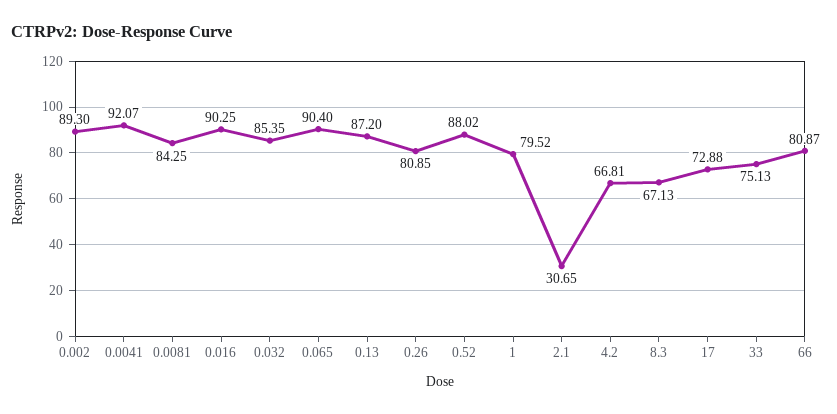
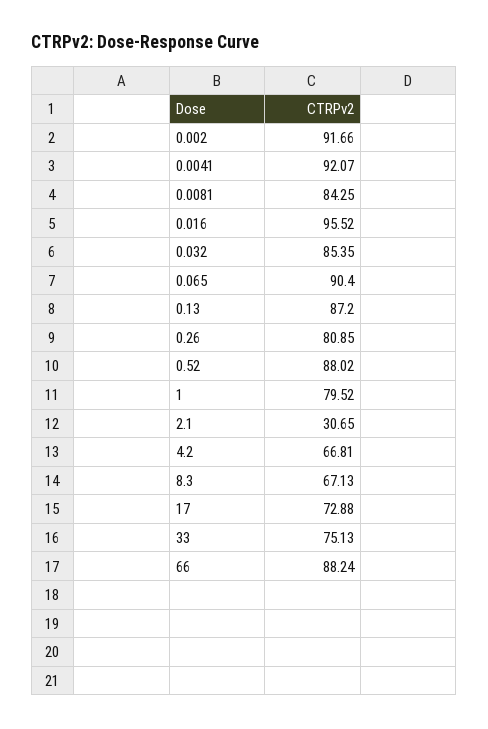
0.002: 89.3 -> 91.66
0.016: 90.25 -> 95.52
66: 80.87 -> 88.24

